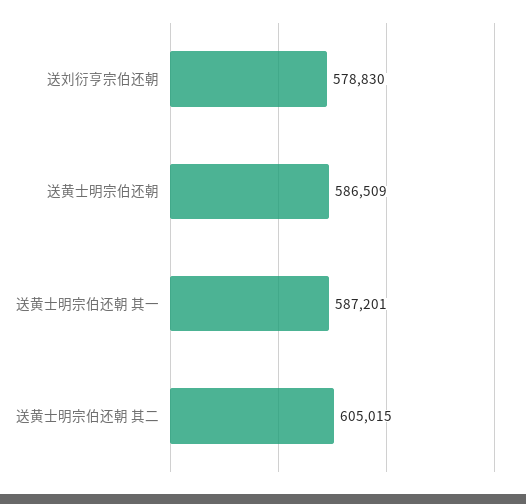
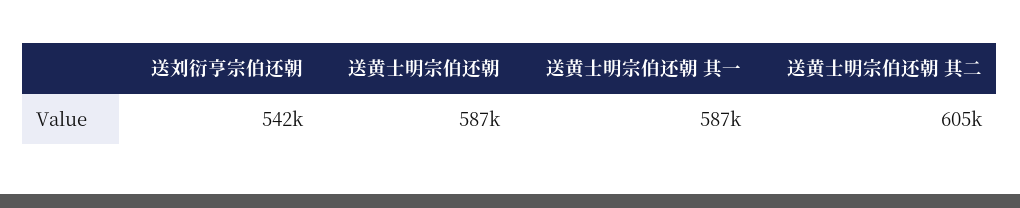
送刘衍亨宗伯还朝: 578830 -> 542000

